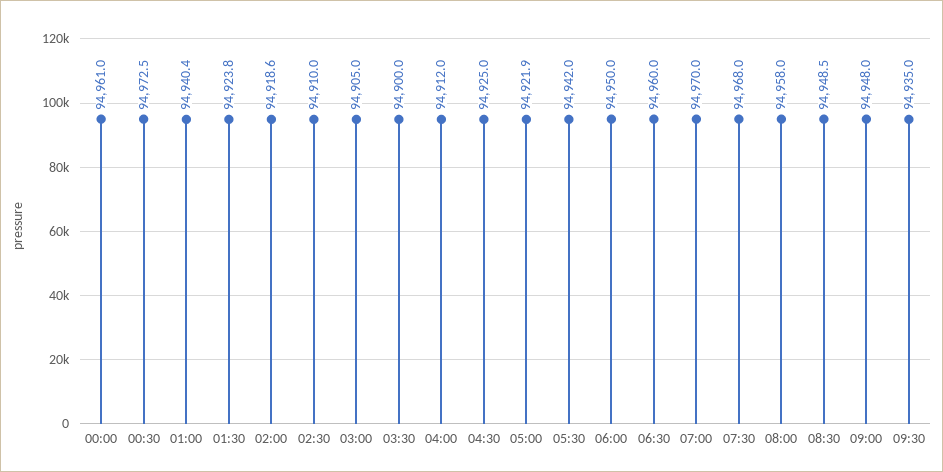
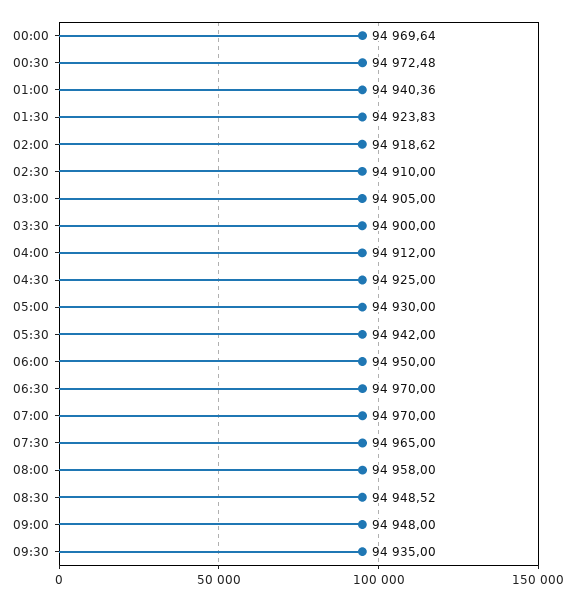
00:00: 94961 -> 94969.64
05:00: 94921.9 -> 94930
06:30: 94960 -> 94970
07:30: 94968 -> 94965

